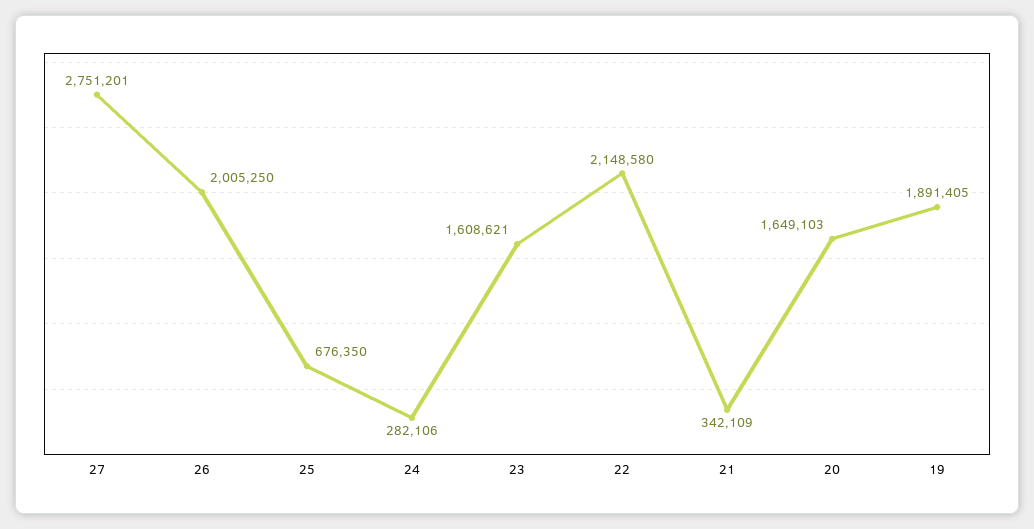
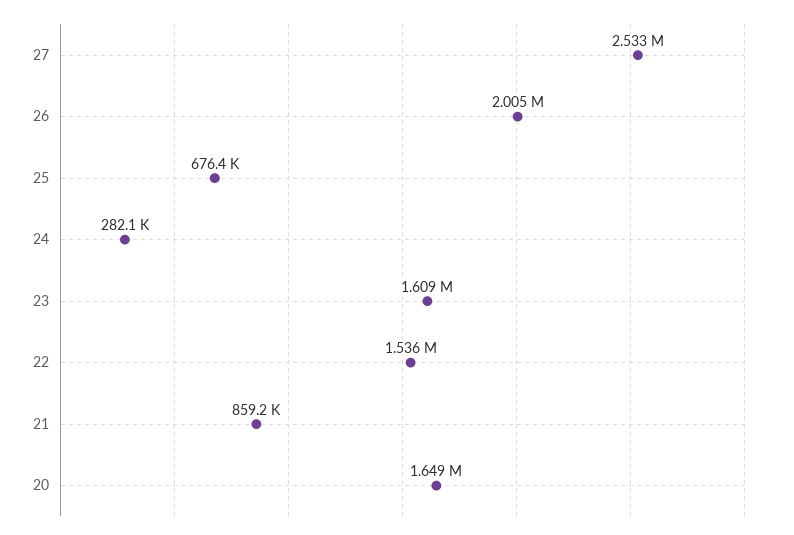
27: 2751201 -> 2533000
22: 2148580 -> 1536000
21: 342109 -> 859200
19: 1891405 -> none

